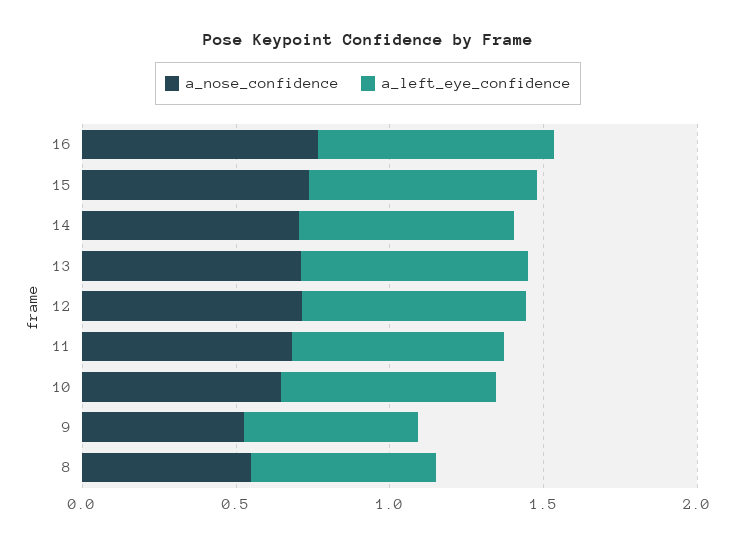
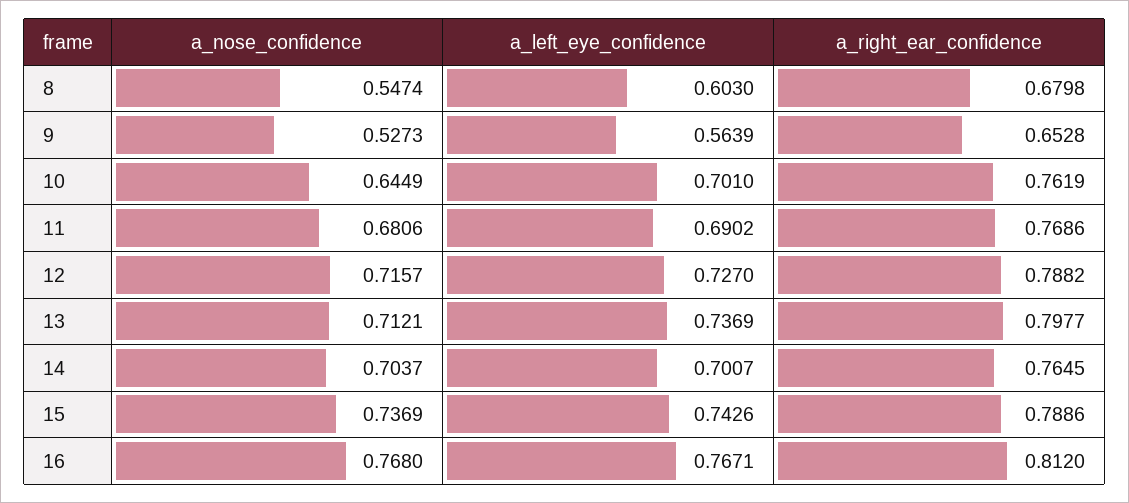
a_right_ear_confidence, 8: none -> 0.6798
a_right_ear_confidence, 9: none -> 0.6528
a_right_ear_confidence, 10: none -> 0.7619
a_right_ear_confidence, 11: none -> 0.7686
a_right_ear_confidence, 12: none -> 0.7882
a_right_ear_confidence, 13: none -> 0.7977
a_right_ear_confidence, 14: none -> 0.7645
a_right_ear_confidence, 15: none -> 0.7886
a_right_ear_confidence, 16: none -> 0.812

